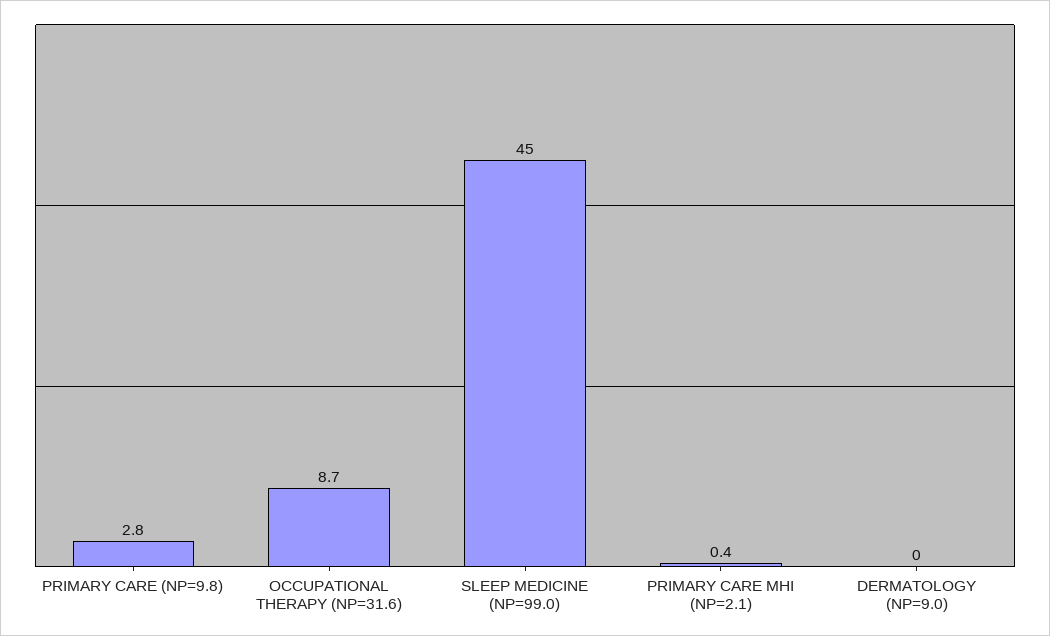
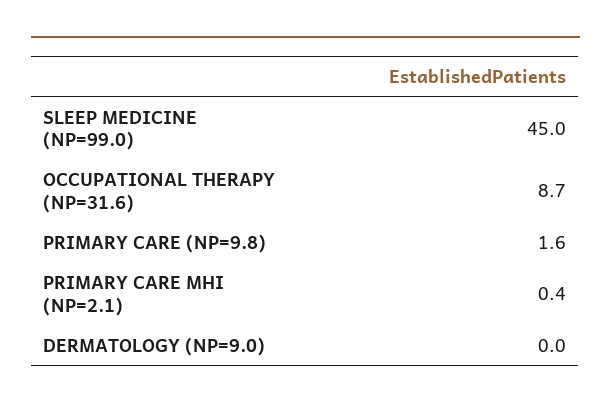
PRIMARY CARE (NP=9.8): 2.8 -> 1.6

